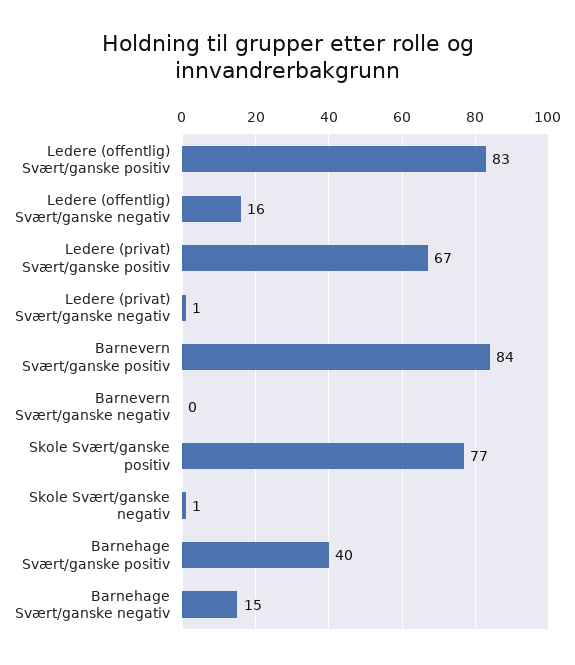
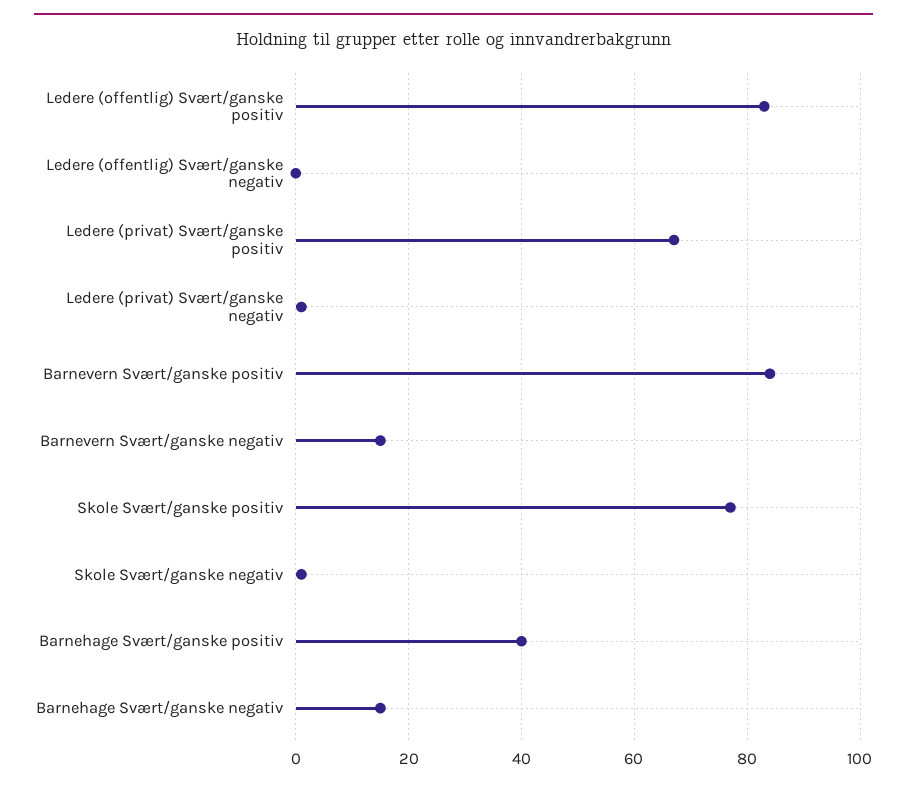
Ledere (offentlig) Svært/ganske negativ: 16 -> 0
Barnevern Svært/ganske negativ: 0 -> 15

